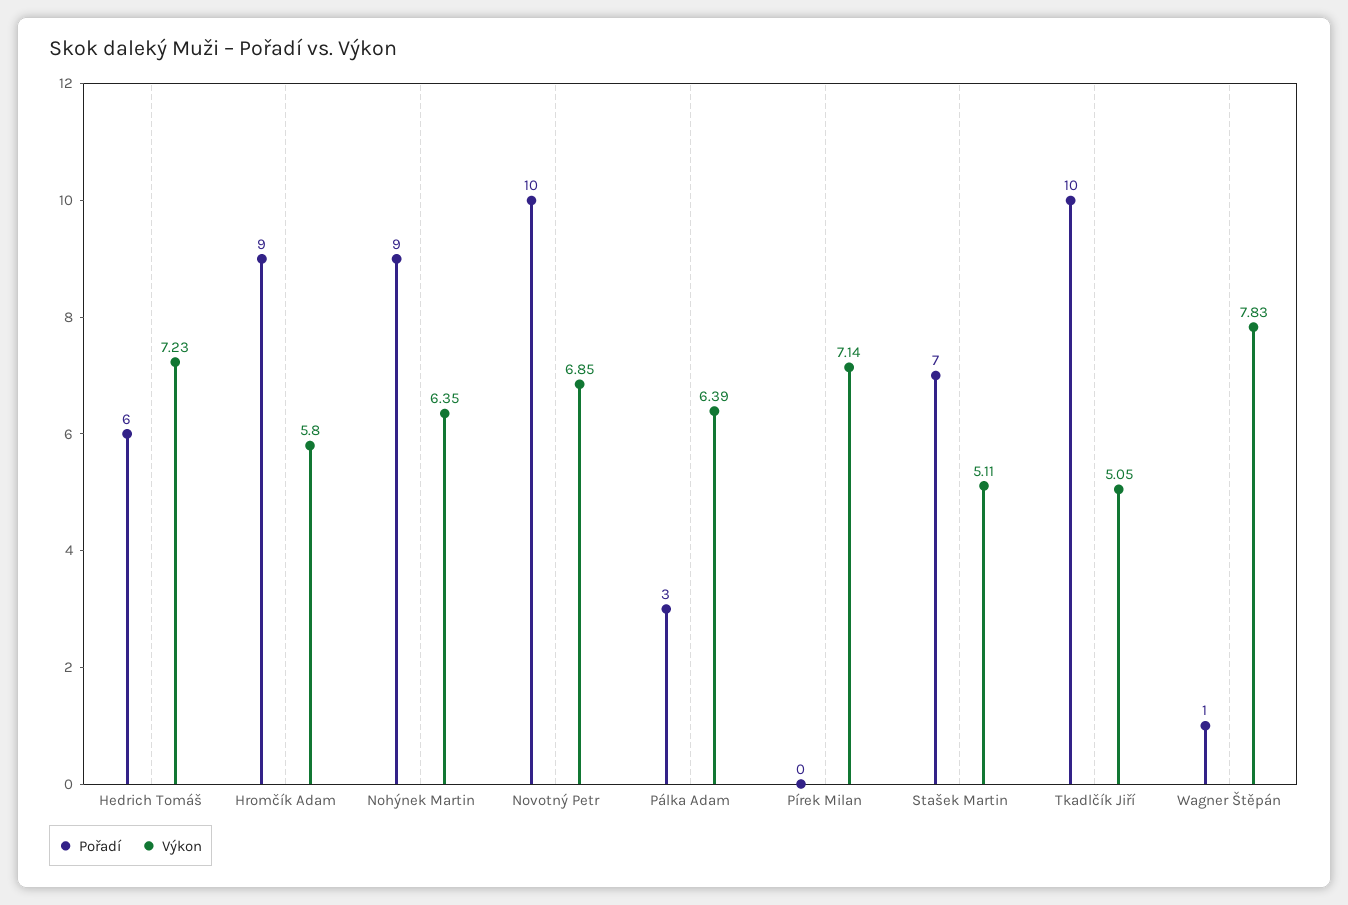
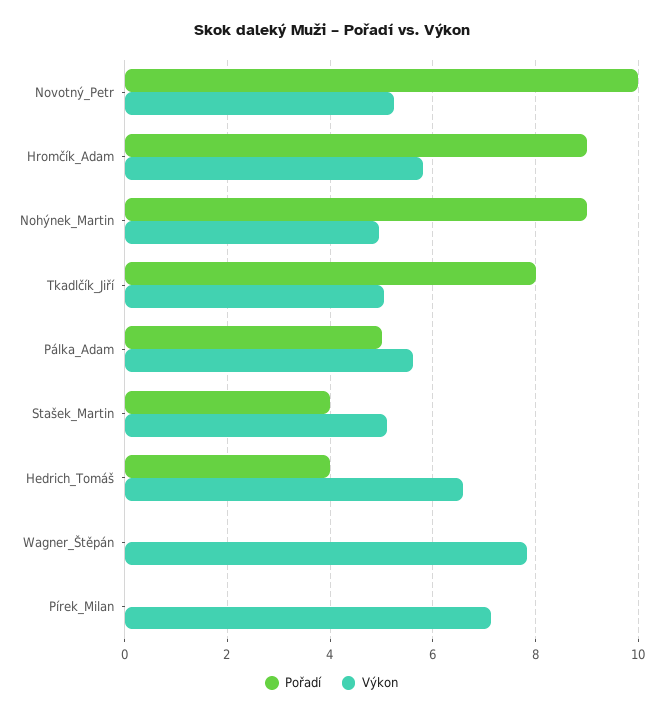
Pořadí, Hedrich Tomáš: 6 -> 4
Výkon, Hedrich Tomáš: 7.23 -> 6.6
Výkon, Nohýnek Martin: 6.35 -> 5
Výkon, Novotný Petr: 6.85 -> 5.2
Pořadí, Pálka Adam: 3 -> 5
Výkon, Pálka Adam: 6.39 -> 5.6
Pořadí, Stašek Martin: 7 -> 4
Pořadí, Tkadlčík Jiří: 10 -> 8
Pořadí, Wagner Štěpán: 1 -> 0

